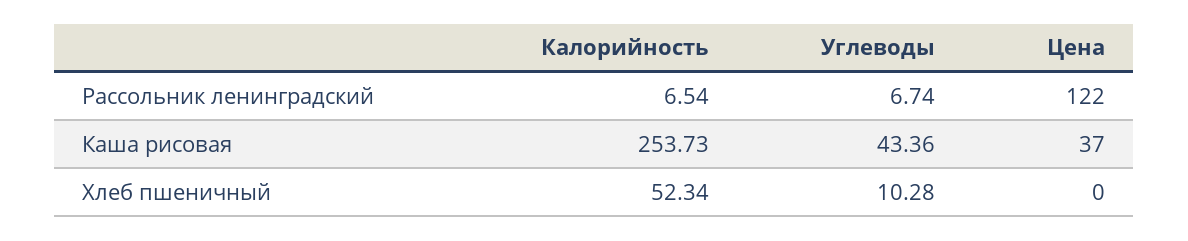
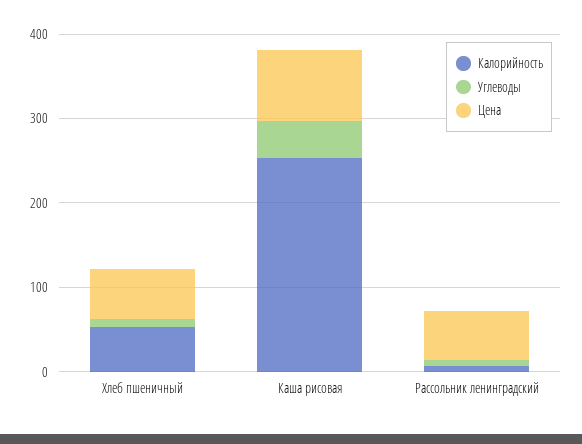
Цена, Рассольник ленинградский: 122 -> 60
Цена, Каша рисовая: 37 -> 80
Цена, Хлеб пшеничный: 0 -> 60

